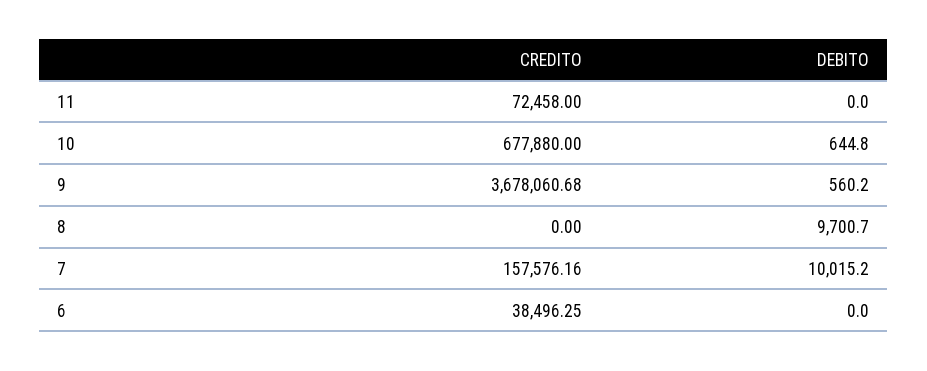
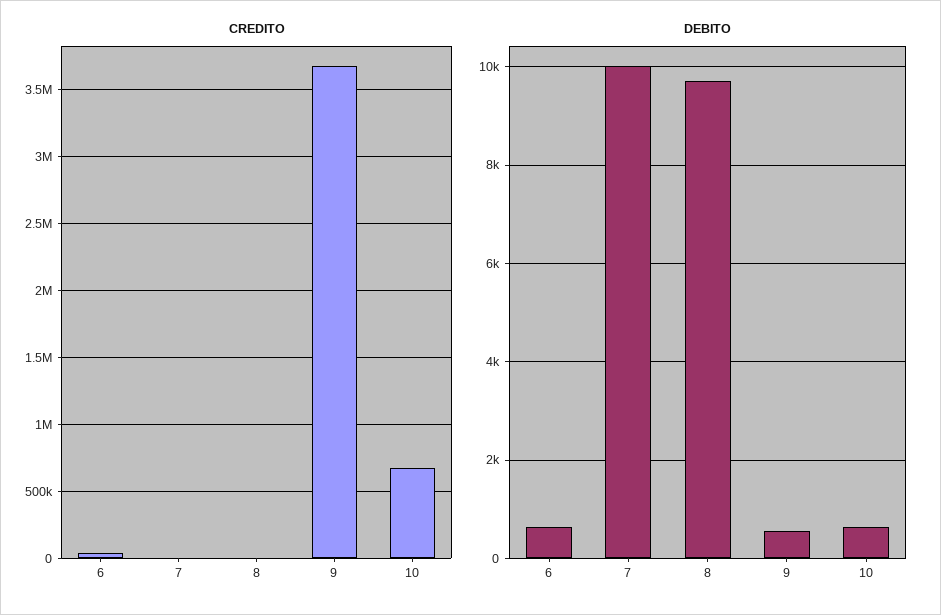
CREDITO, 11: 72458 -> none
DEBITO, 11: 0 -> none
CREDITO, 7: 157576.16 -> 0
DEBITO, 6: 0 -> 600

